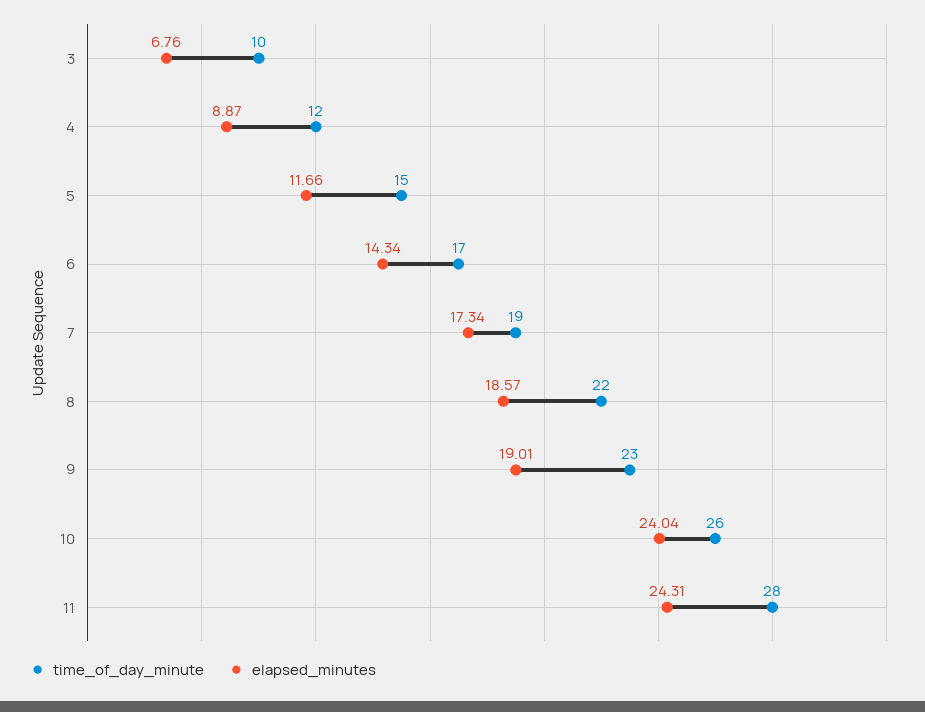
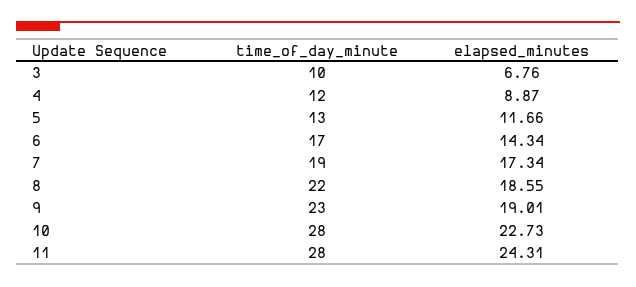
time_of_day_minute, 5: 15 -> 13
elapsed_minutes, 8: 18.57 -> 18.55
time_of_day_minute, 10: 26 -> 28
elapsed_minutes, 10: 24.04 -> 22.73

